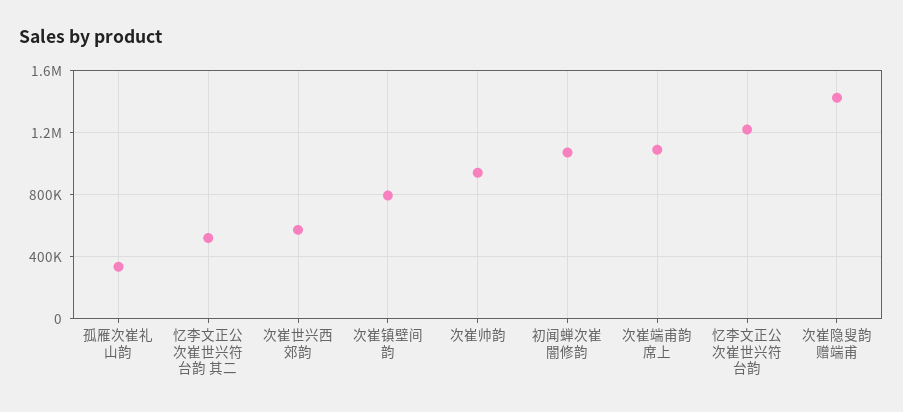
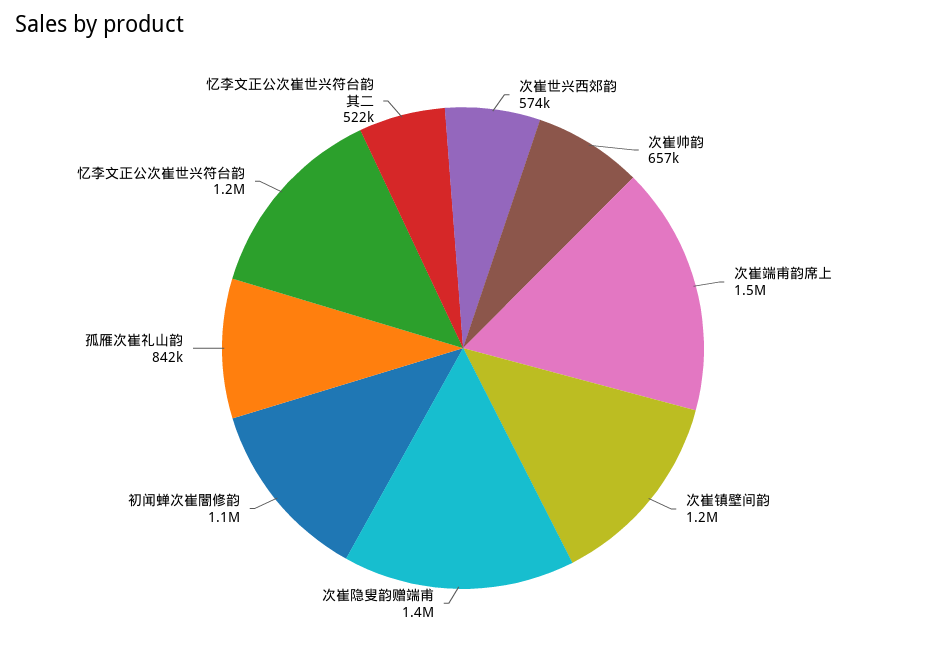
孤雁次崔礼山韵: 350000 -> 842000
次崔镇壁间韵: 800000 -> 1200000
次崔帅韵: 950000 -> 657000
次崔端甫韵席上: 1100000 -> 1500000

